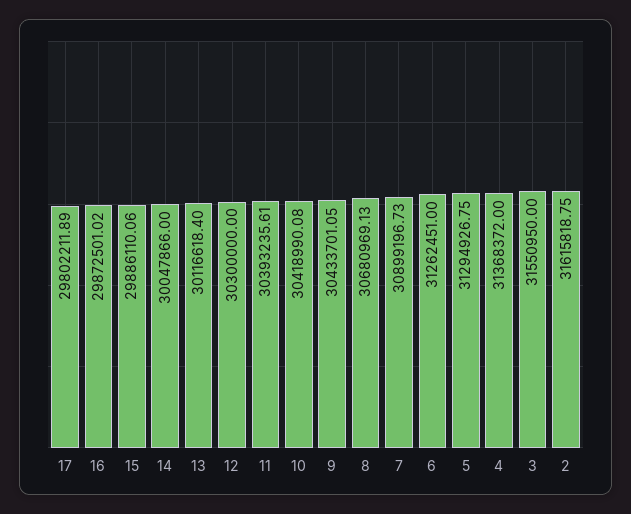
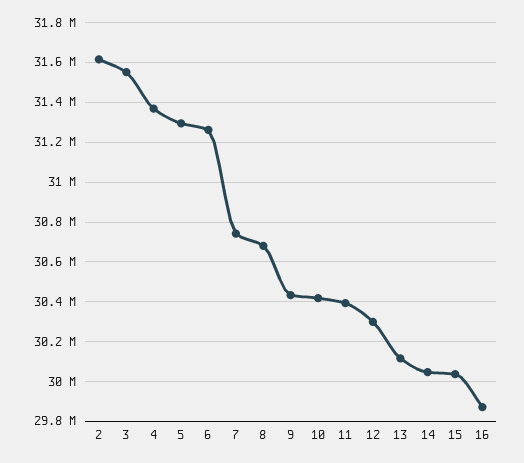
17: 29802211.89 -> none
15: 29886110.06 -> 30050000
7: 30899196.73 -> 30750000

